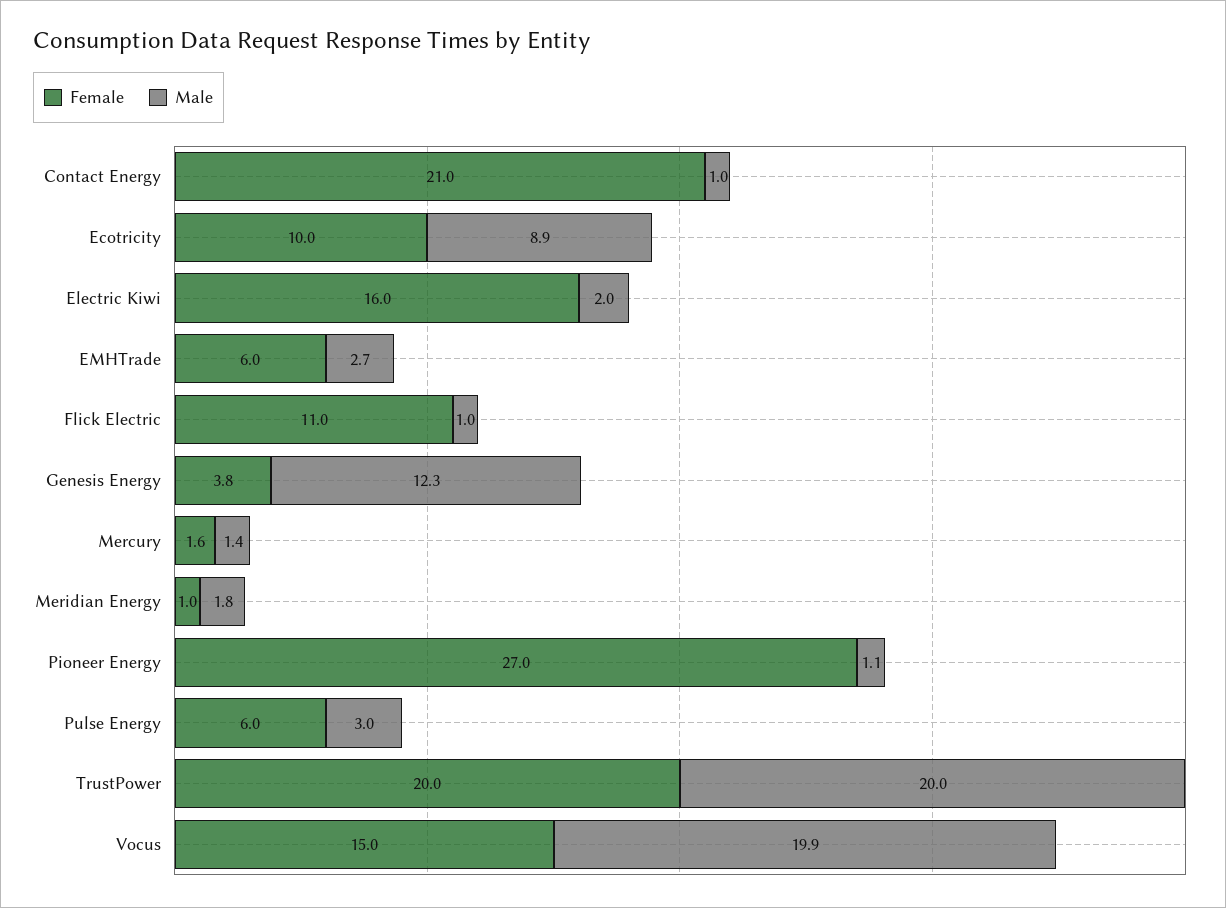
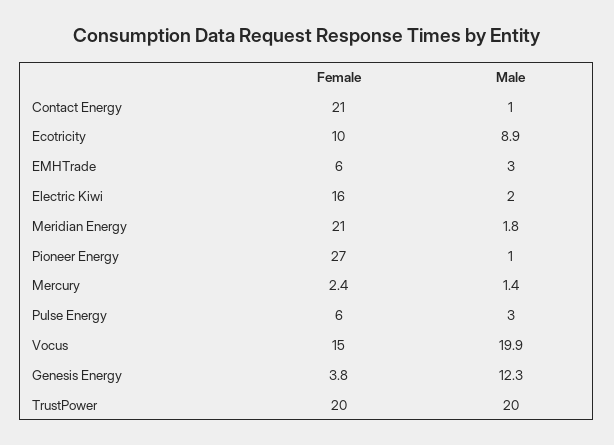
Male, EMHTrade: 2.7 -> 3
Female, Flick Electric: 11 -> none
Male, Flick Electric: 1 -> none
Female, Mercury: 1.6 -> 2.4
Female, Meridian Energy: 1 -> 21
Male, Pioneer Energy: 1.1 -> 1

